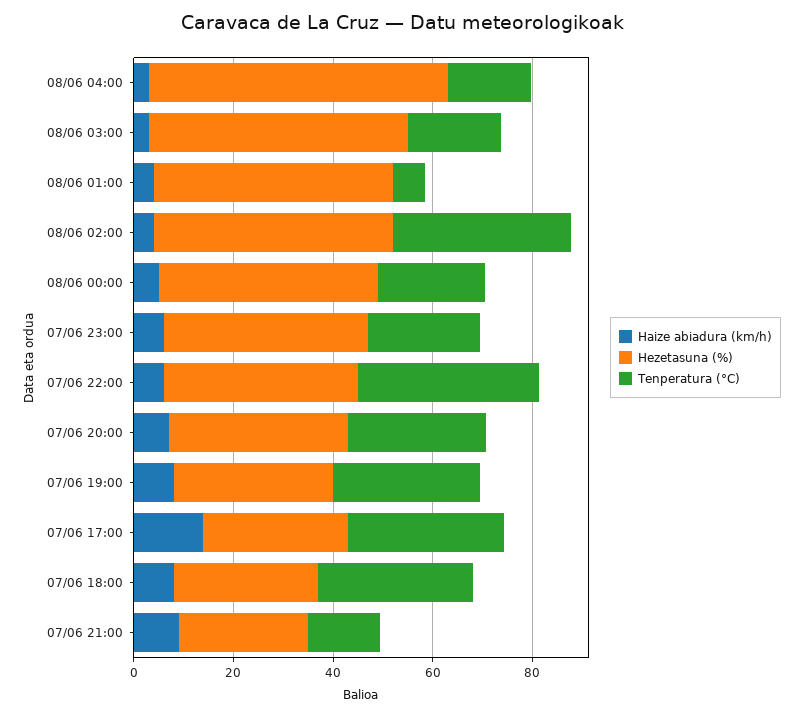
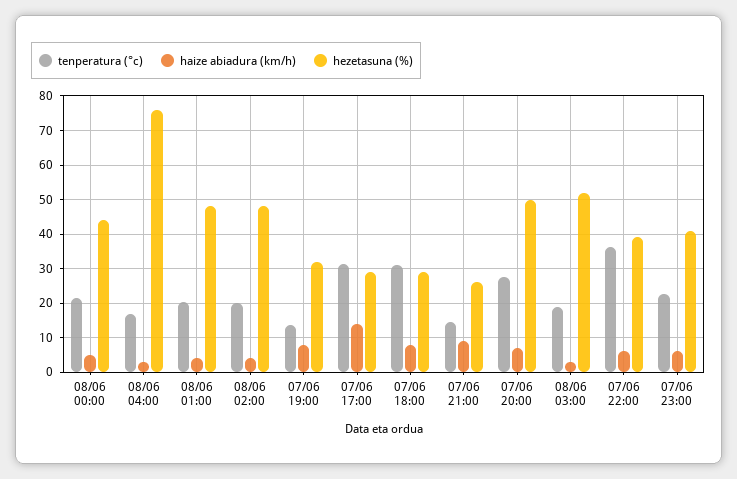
Hezetasuna (%), 08/06 04:00: 60 -> 76
Tenperatura (°C), 08/06 01:00: 5 -> 20
Tenperatura (°C), 08/06 02:00: 35 -> 20
Hezetasuna (%), 07/06 20:00: 35 -> 50
Tenperatura (°C), 07/06 19:00: 30 -> 14

